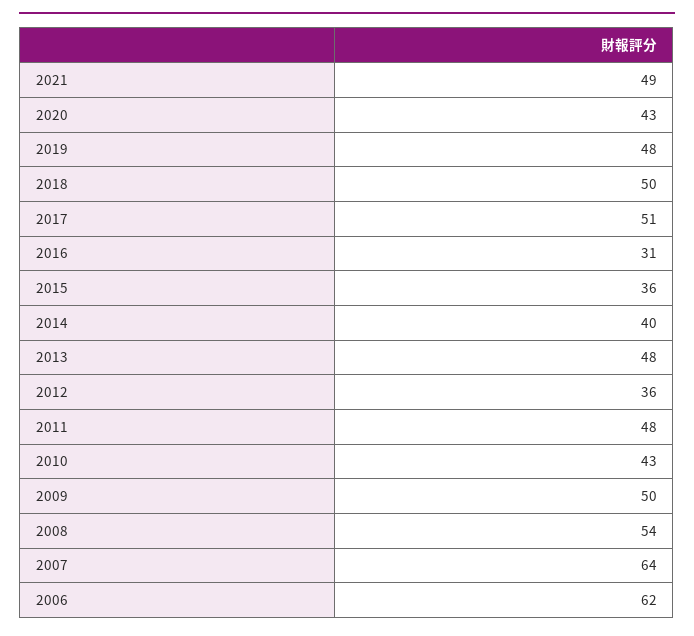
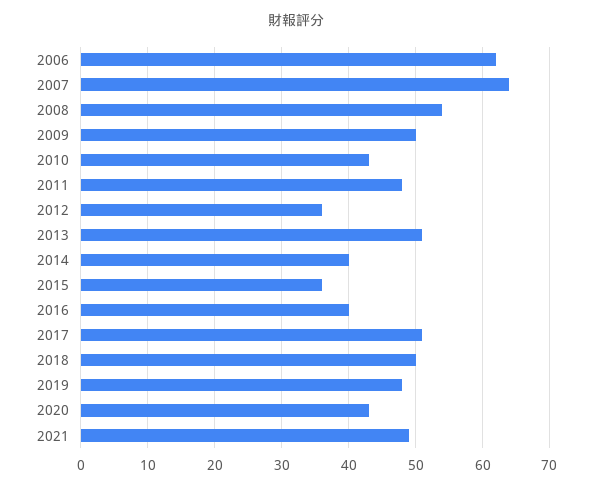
2016: 31 -> 40
2013: 48 -> 51

